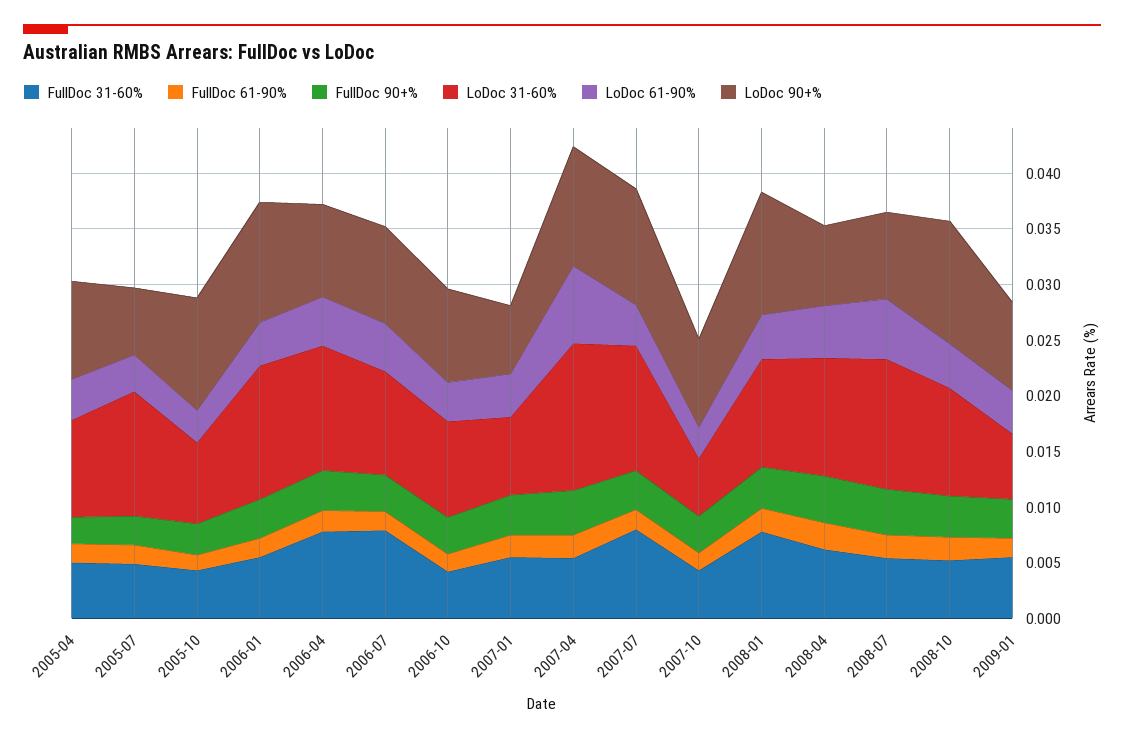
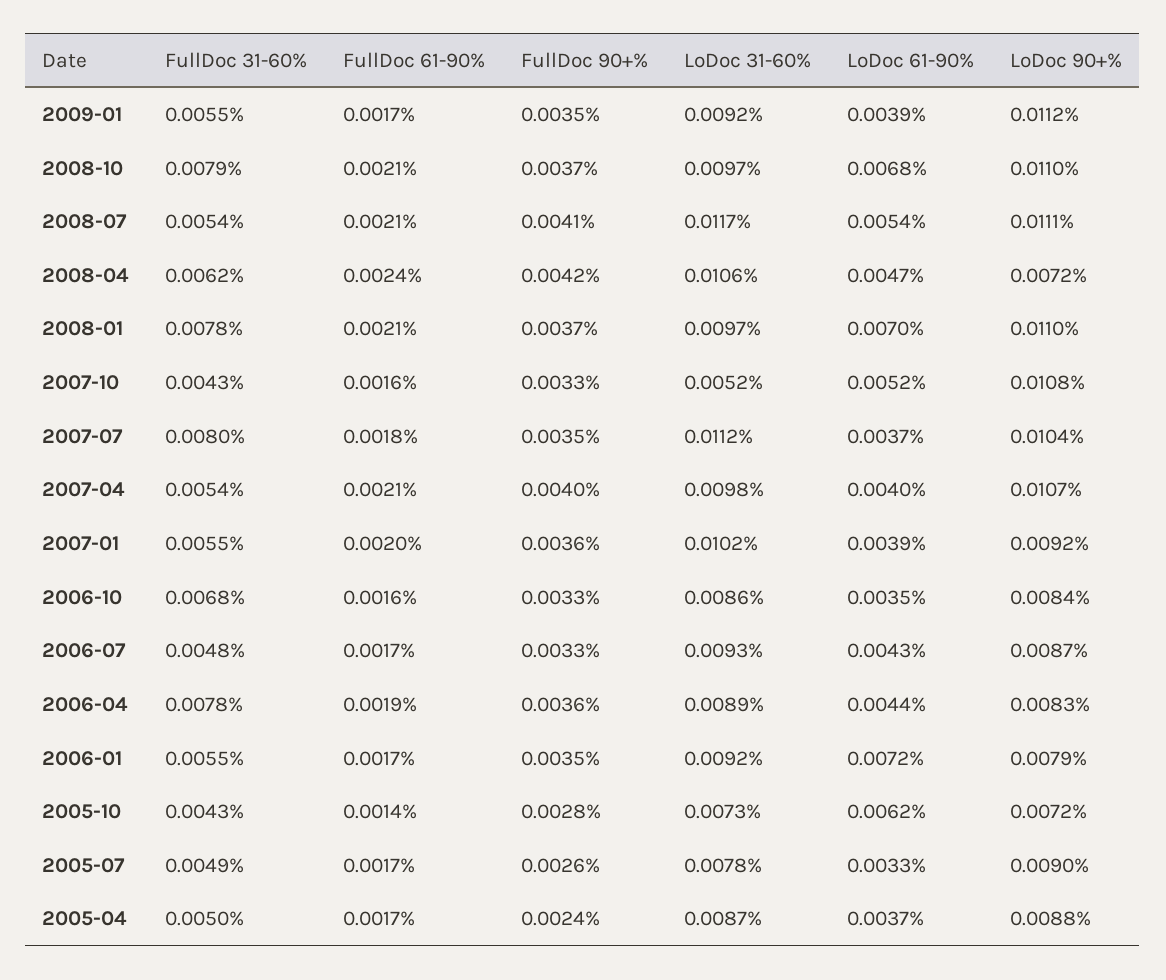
LoDoc 31-60%, 2005-07: 0.011 -> 0.0078
LoDoc 90+%, 2005-07: 0.006 -> 0.009
LoDoc 61-90%, 2005-10: 0.003 -> 0.0062
LoDoc 90+%, 2005-10: 0.01 -> 0.0072
LoDoc 31-60%, 2006-01: 0.012 -> 0.0092
LoDoc 61-90%, 2006-01: 0.004 -> 0.0072
LoDoc 90+%, 2006-01: 0.011 -> 0.0079
LoDoc 31-60%, 2006-04: 0.011 -> 0.0089
FullDoc 31-60%, 2006-07: 0.008 -> 0.0048
FullDoc 31-60%, 2006-10: 0.004 -> 0.0068
LoDoc 31-60%, 2007-01: 0.007 -> 0.0102
LoDoc 90+%, 2007-01: 0.006 -> 0.0092
LoDoc 31-60%, 2007-04: 0.013 -> 0.0098
LoDoc 61-90%, 2007-04: 0.007 -> 0.004
LoDoc 61-90%, 2007-10: 0.003 -> 0.0052
LoDoc 90+%, 2007-10: 0.008 -> 0.0108
LoDoc 61-90%, 2008-01: 0.004 -> 0.007
LoDoc 90+%, 2008-07: 0.008 -> 0.0111
FullDoc 31-60%, 2008-10: 0.005 -> 0.0079
LoDoc 61-90%, 2008-10: 0.004 -> 0.0068
LoDoc 31-60%, 2009-01: 0.006 -> 0.0092
LoDoc 90+%, 2009-01: 0.008 -> 0.0112

